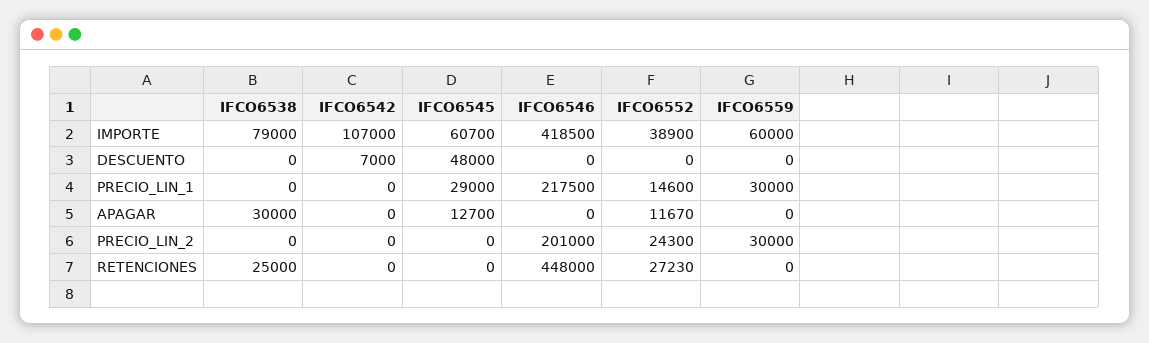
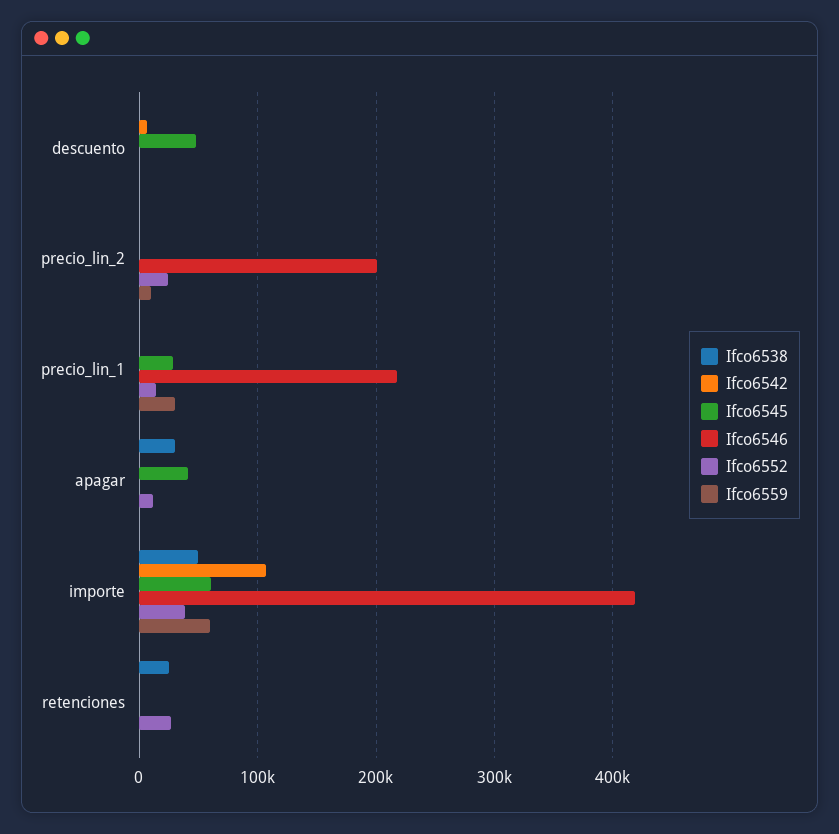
IFCO6538, IMPORTE: 79000 -> 50000
IFCO6545, APAGAR: 12700 -> 40000
IFCO6559, PRECIO_LIN_2: 30000 -> 10000
IFCO6546, RETENCIONES: 448000 -> 0

